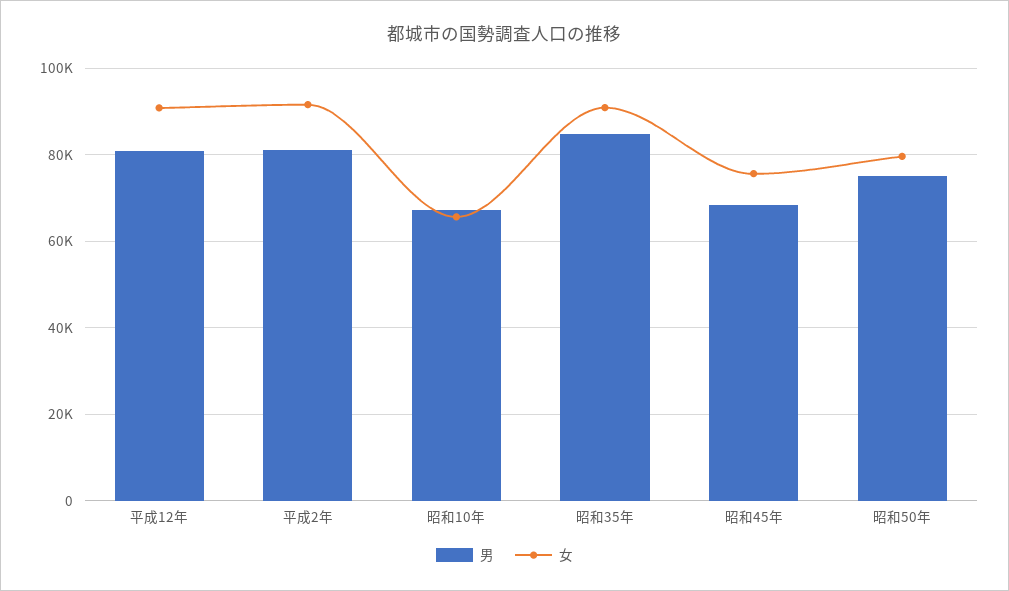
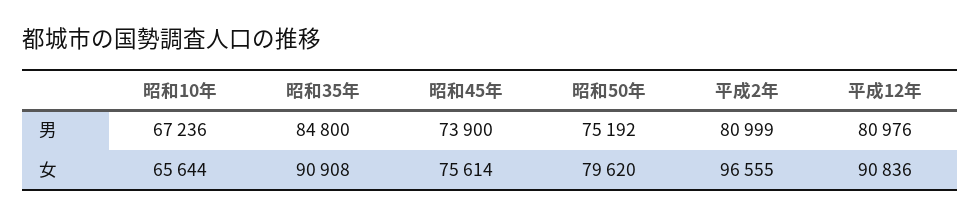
女, 平成2年: 92000 -> 96555
男, 昭和45年: 68000 -> 73900

